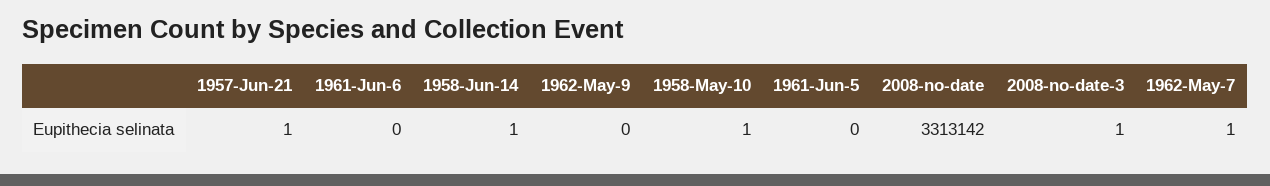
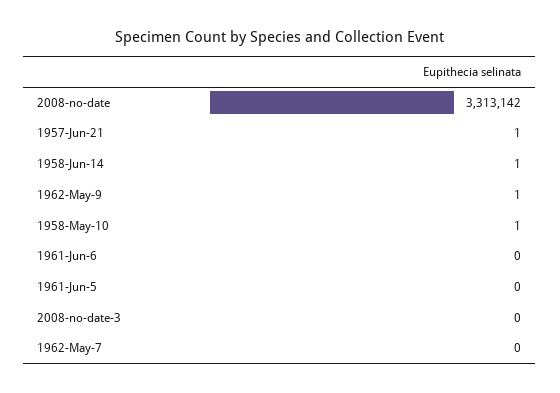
1962-May-9: 0 -> 1
2008-no-date-3: 1 -> 0
1962-May-7: 1 -> 0

